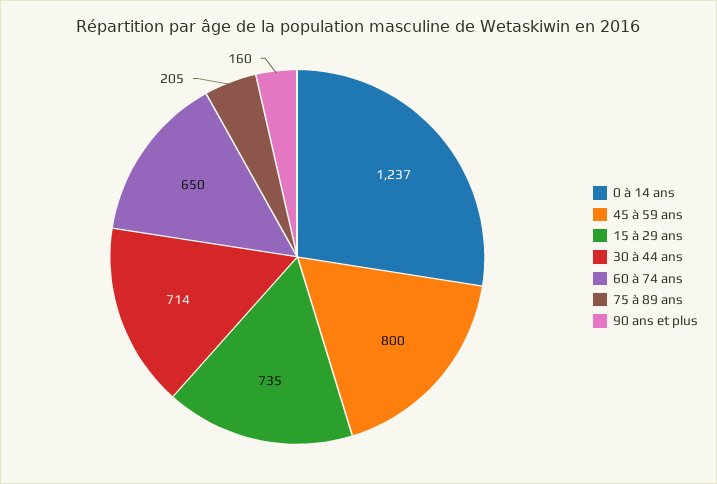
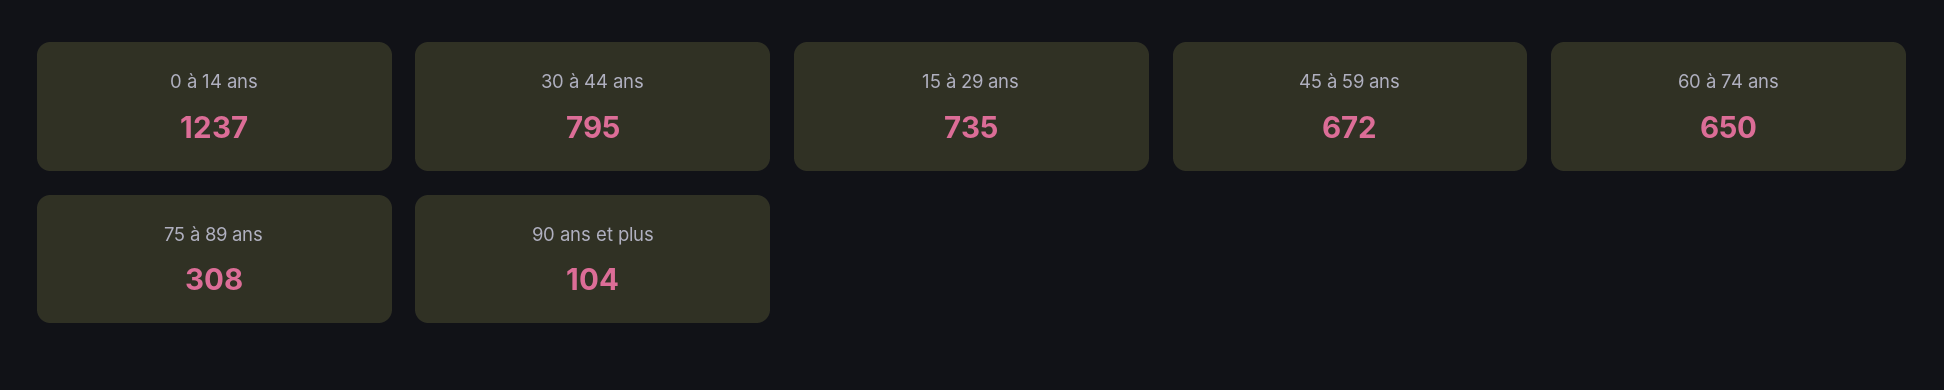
45 à 59 ans: 800 -> 672
30 à 44 ans: 714 -> 795
75 à 89 ans: 205 -> 308
90 ans et plus: 160 -> 104

